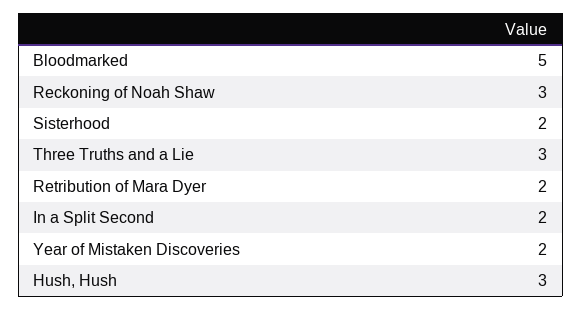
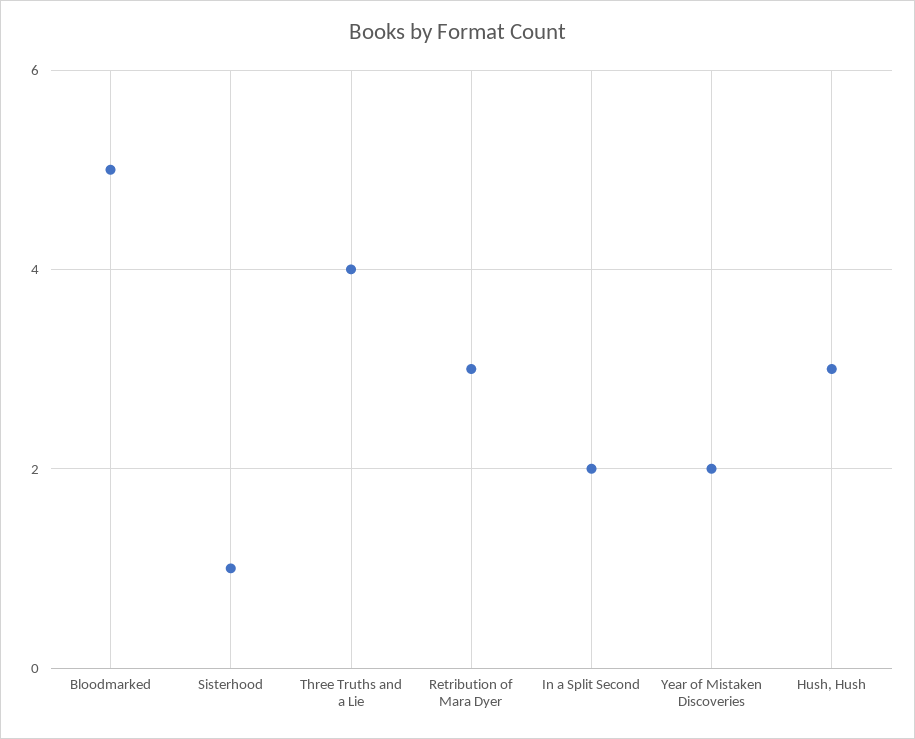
Reckoning of Noah Shaw: 3 -> none
Sisterhood: 2 -> 1
Three Truths and a Lie: 3 -> 4
Retribution of Mara Dyer: 2 -> 3

